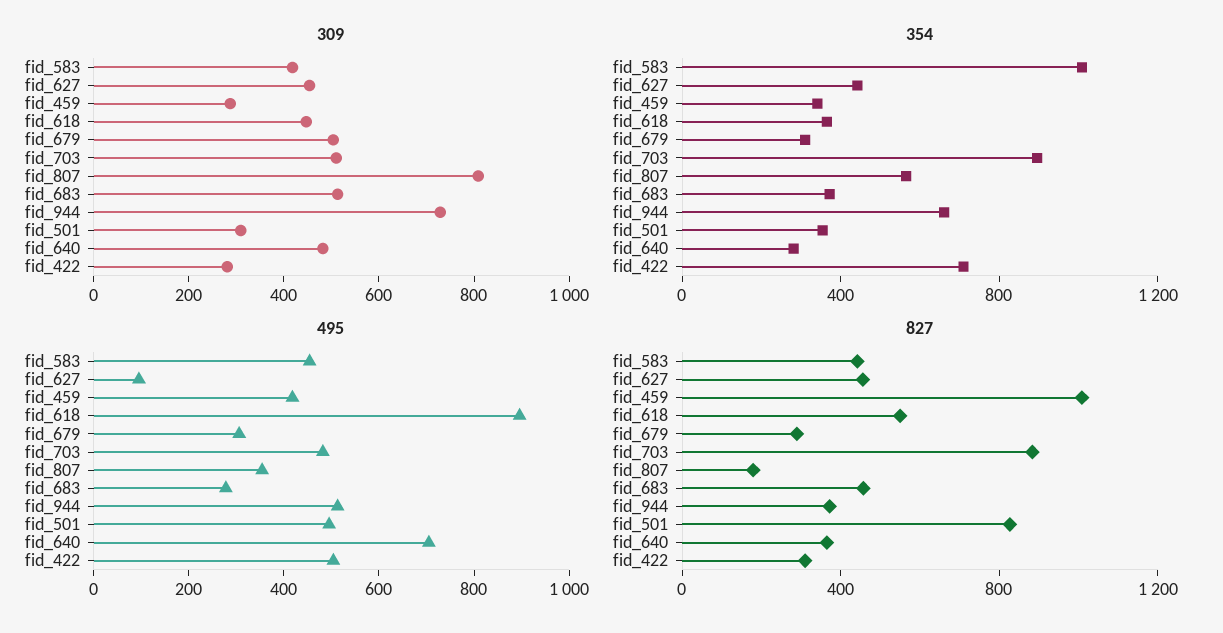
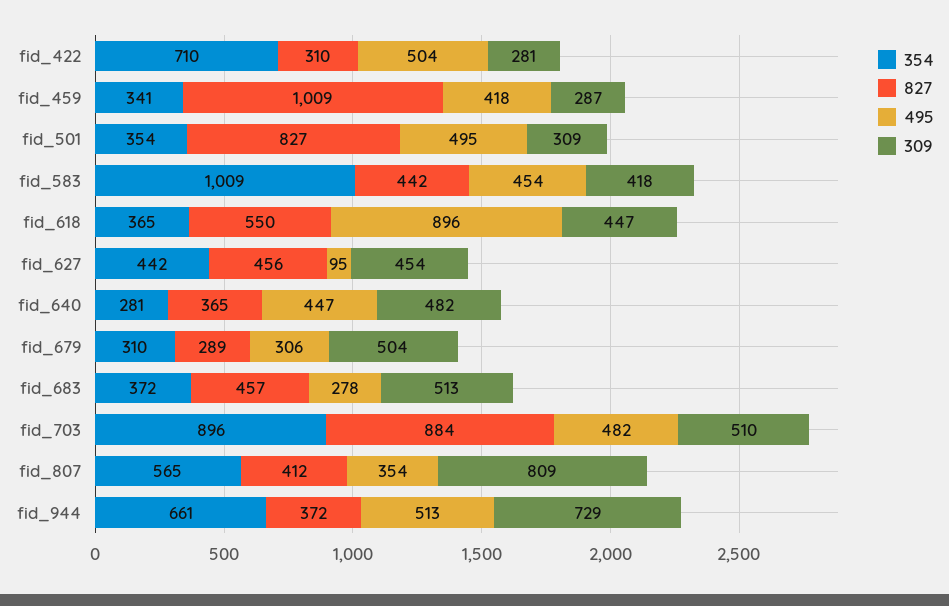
495, fid_640: 700 -> 447
827, fid_807: 200 -> 412

